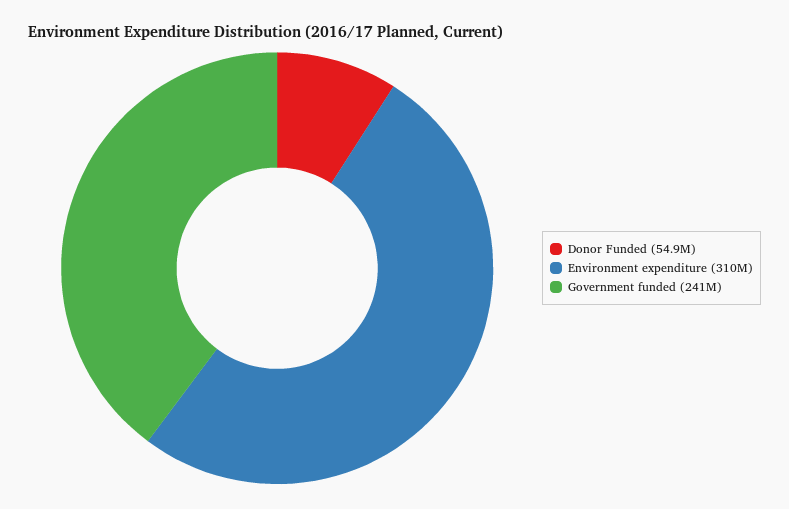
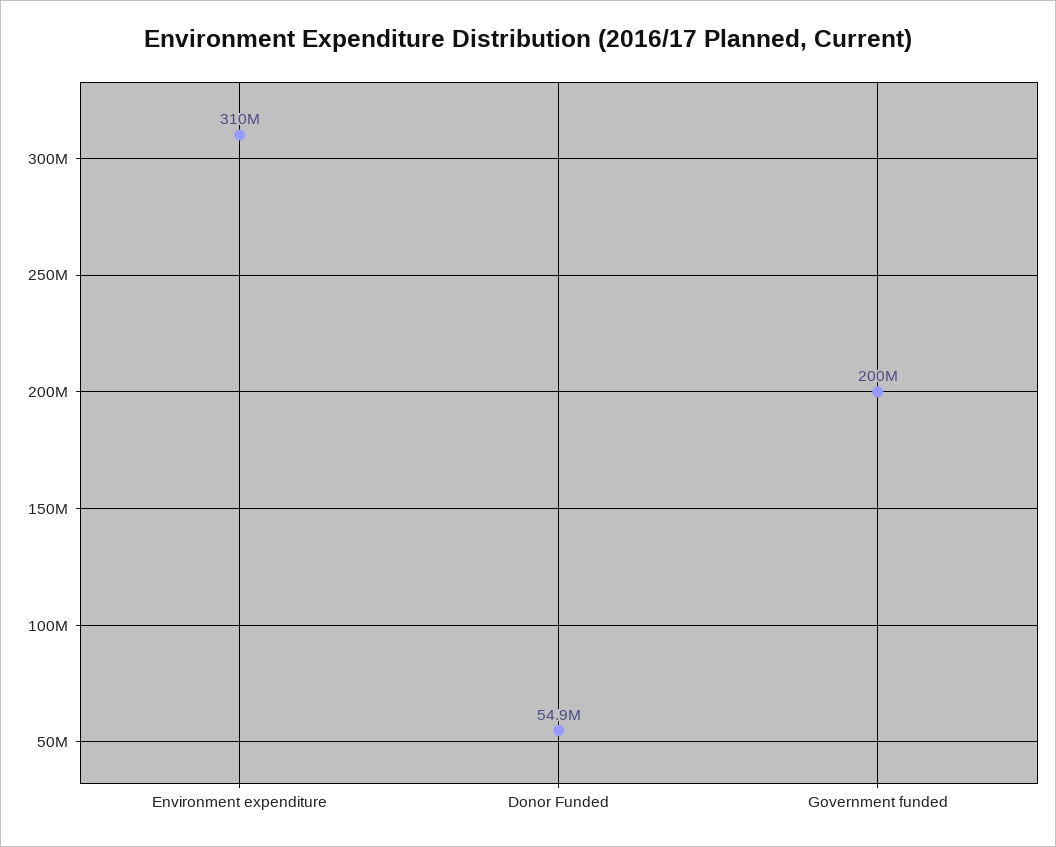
Government funded: 241000000 -> 200000000

